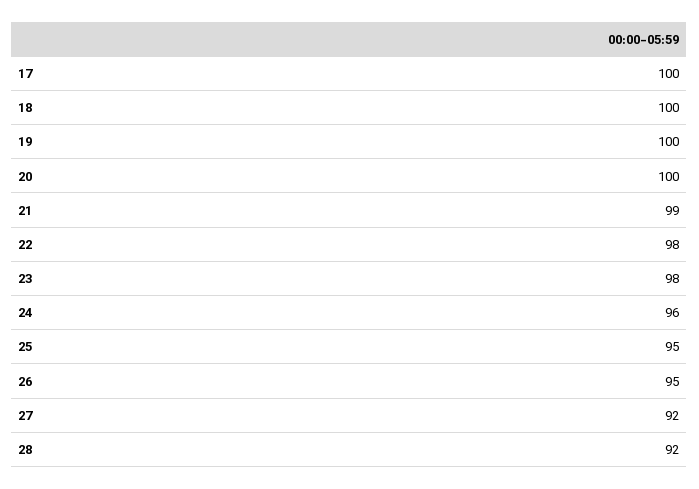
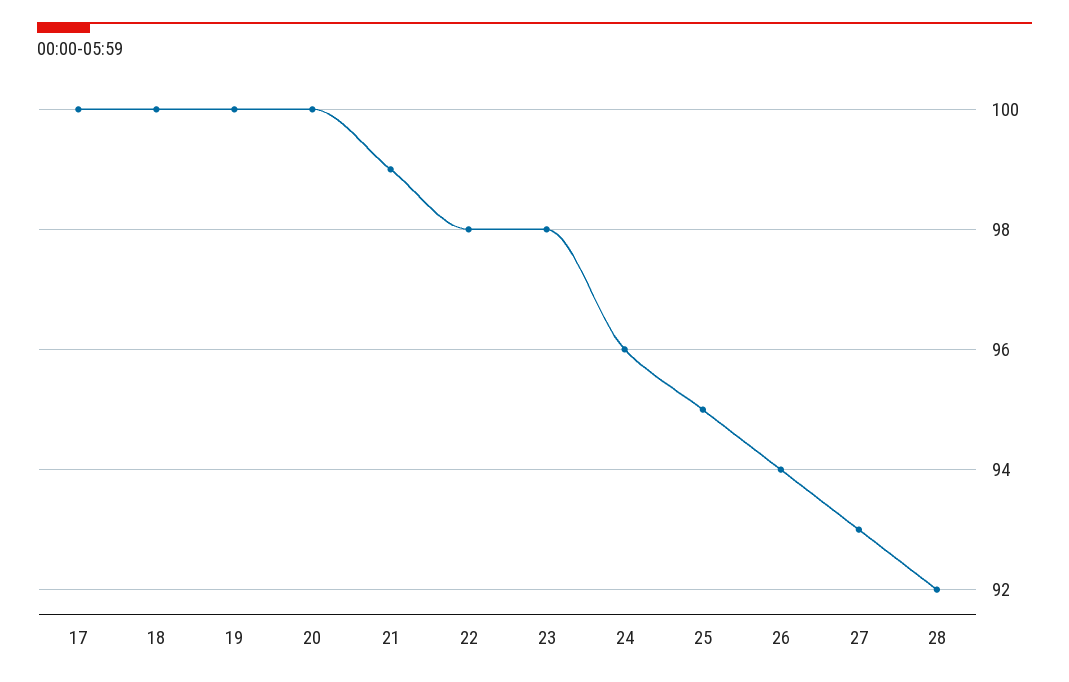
26: 95 -> 94
27: 92 -> 93

